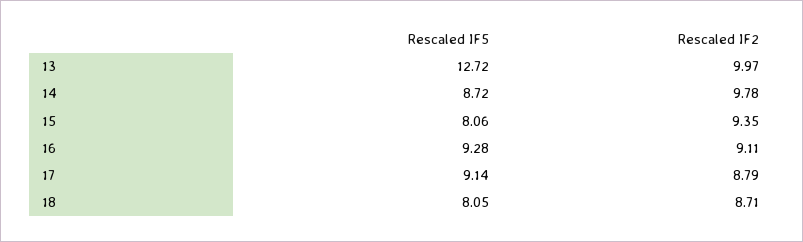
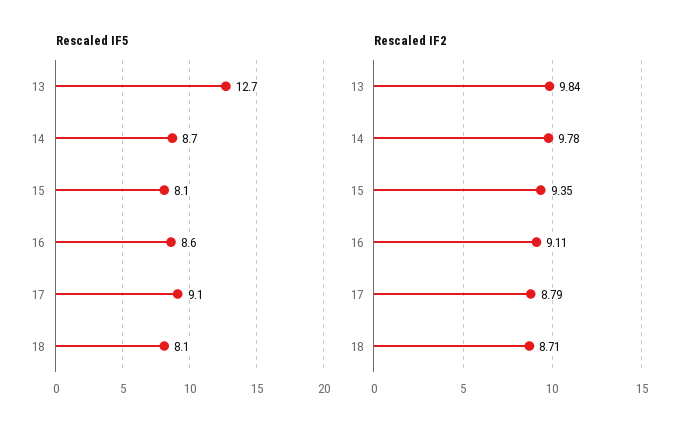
Rescaled IF2, 13: 9.97 -> 9.84
Rescaled IF5, 16: 9.28 -> 8.6

